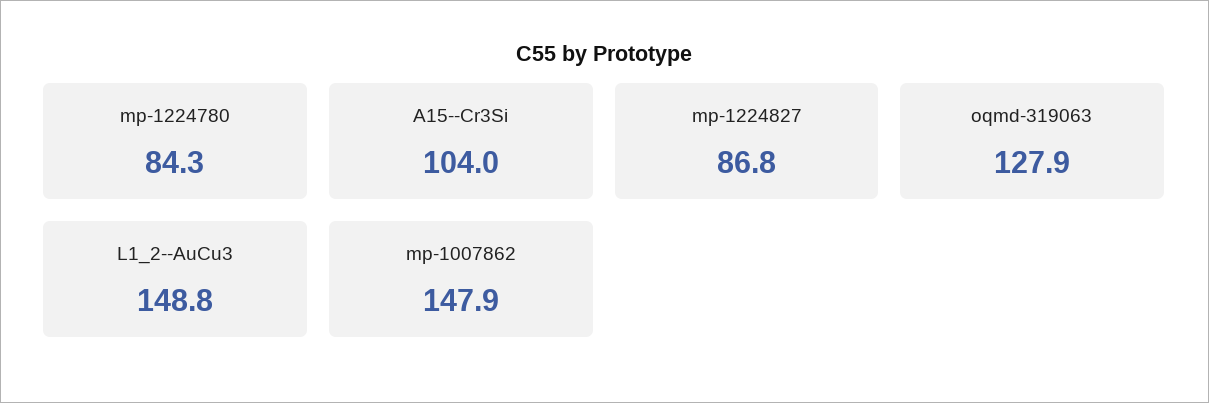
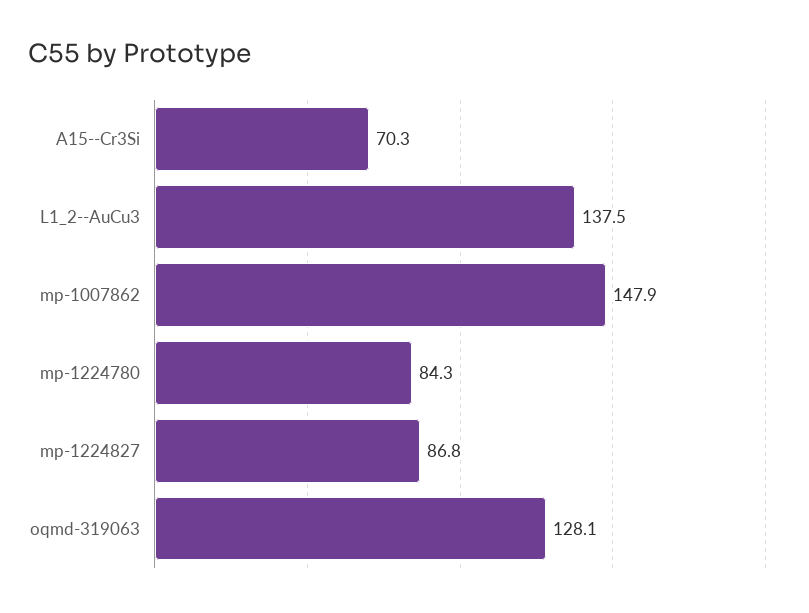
A15--Cr3Si: 104 -> 70.3
oqmd-319063: 127.9 -> 128.1
L1_2--AuCu3: 148.8 -> 137.5

